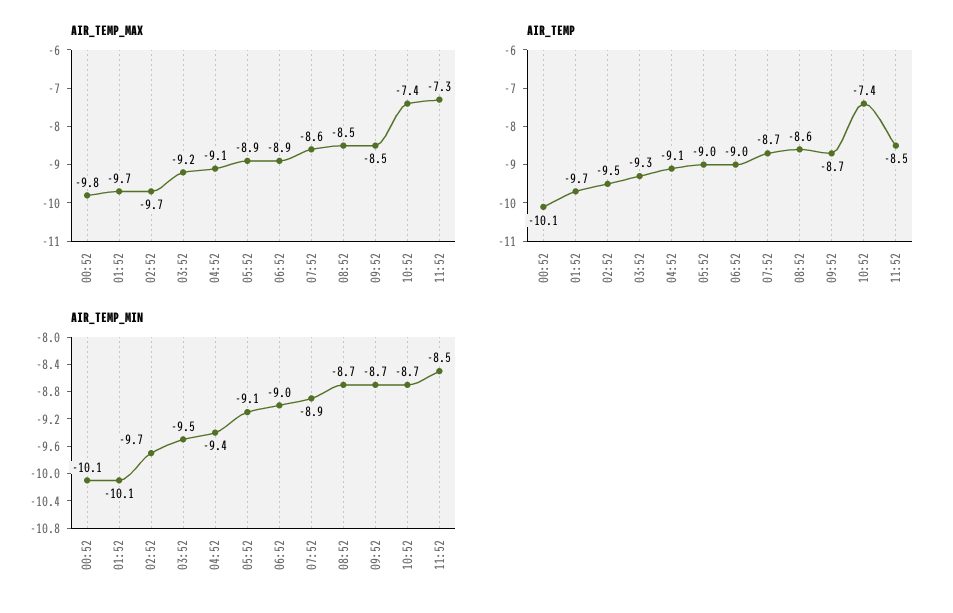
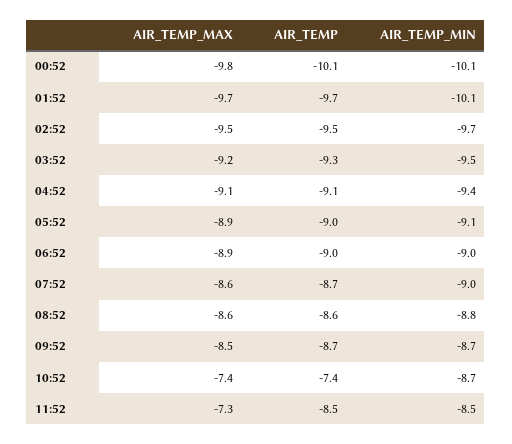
AIR_TEMP_MAX, 02:52: -9.7 -> -9.5
AIR_TEMP_MAX, 08:52: -8.5 -> -8.6
AIR_TEMP_MIN, 07:52: -8.9 -> -9
AIR_TEMP_MIN, 08:52: -8.7 -> -8.8

